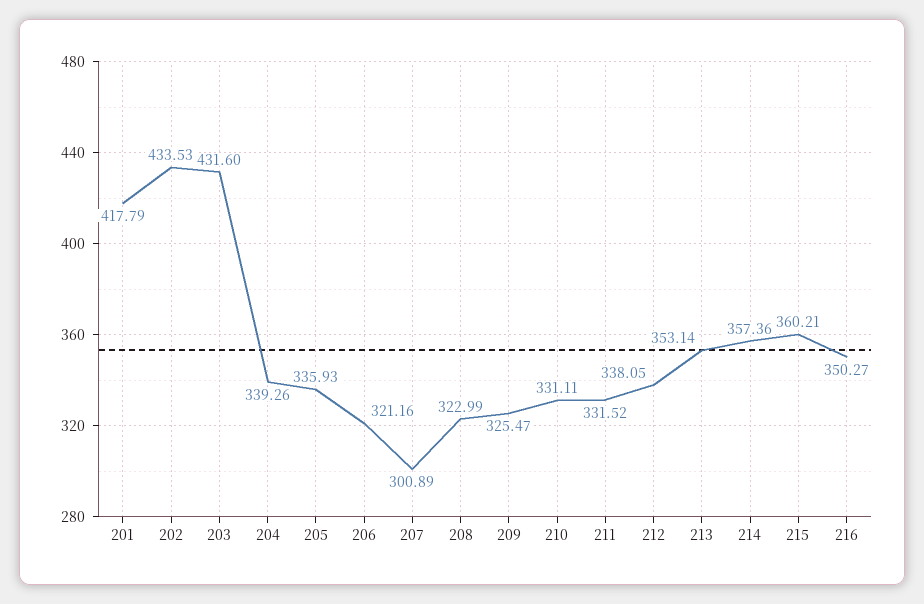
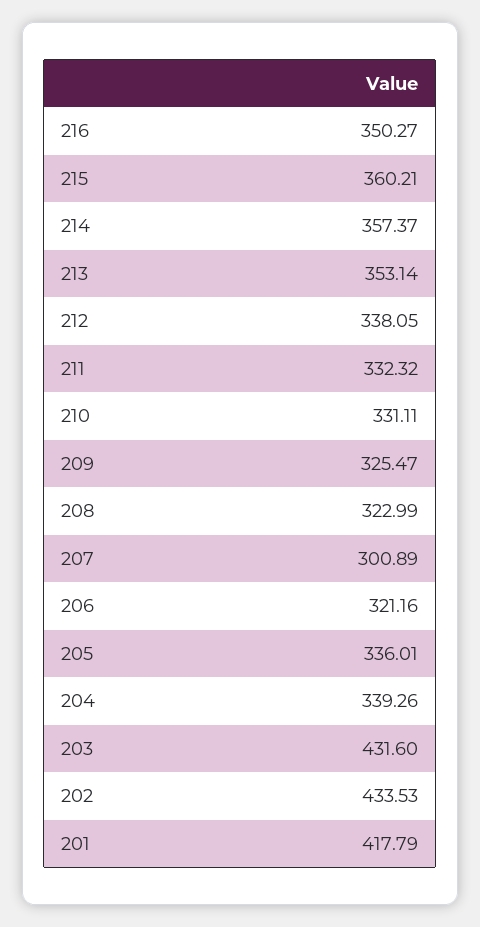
205: 335.93 -> 336.01
211: 331.52 -> 332.32
214: 357.36 -> 357.37

